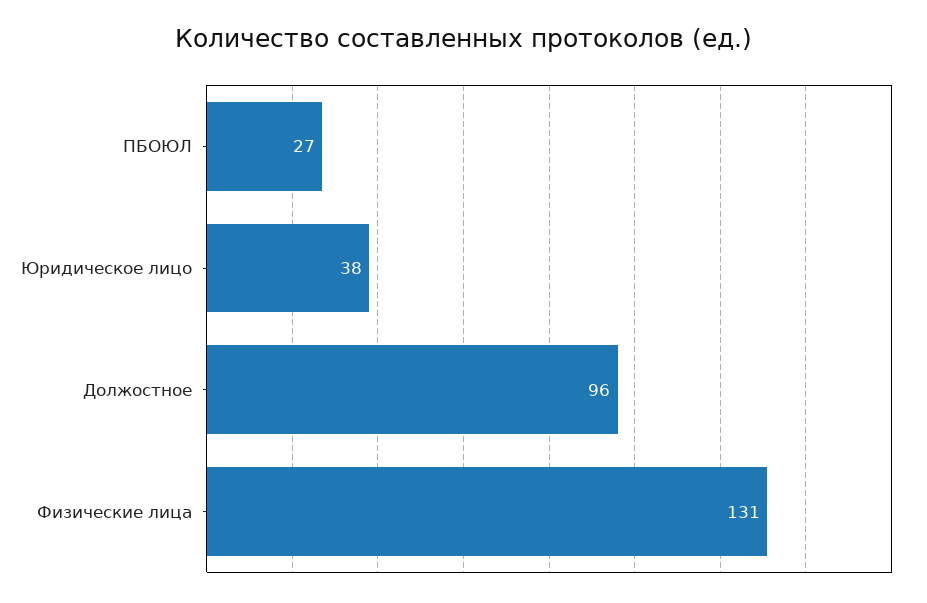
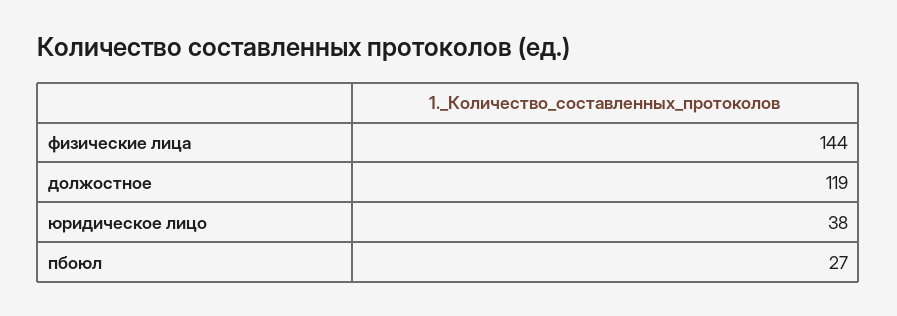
Должостное: 96 -> 119
Физические лица: 131 -> 144

